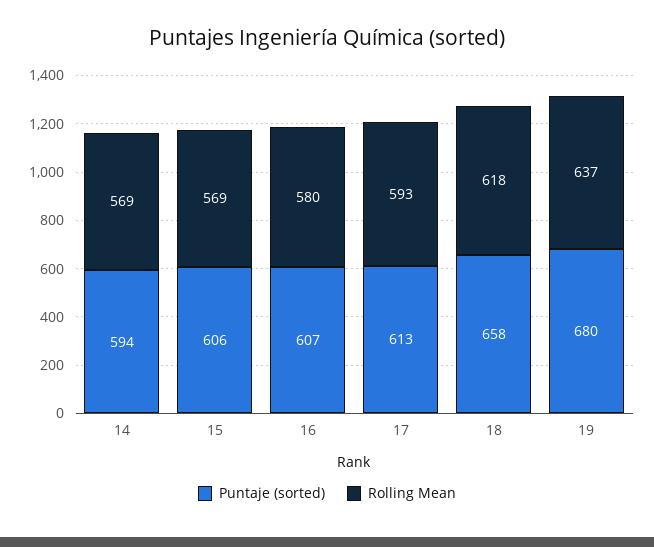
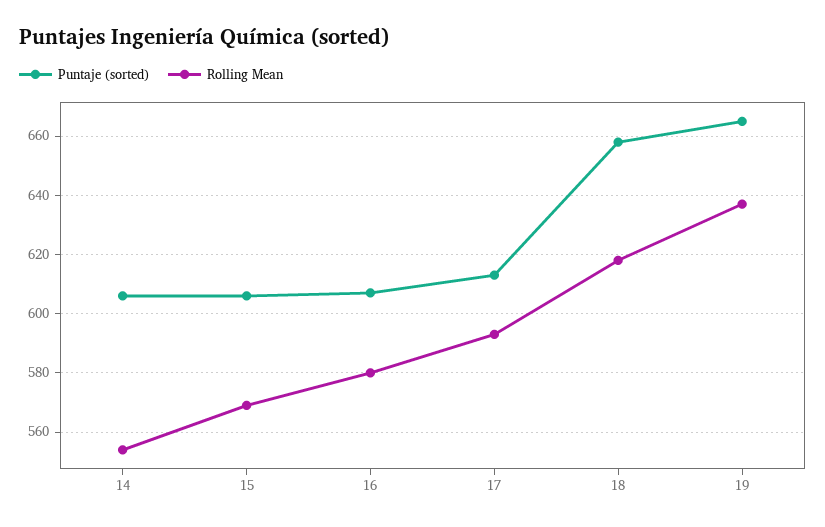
Puntaje (sorted), 14: 594 -> 605
Rolling Mean, 14: 569 -> 555
Puntaje (sorted), 19: 680 -> 665

